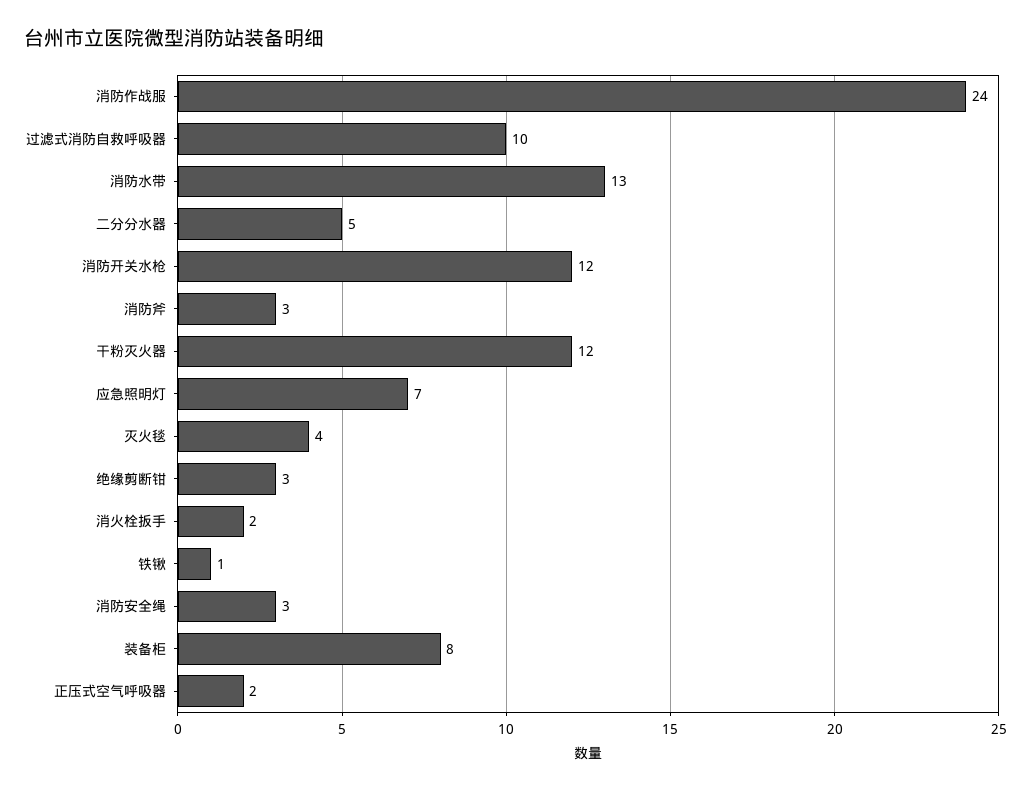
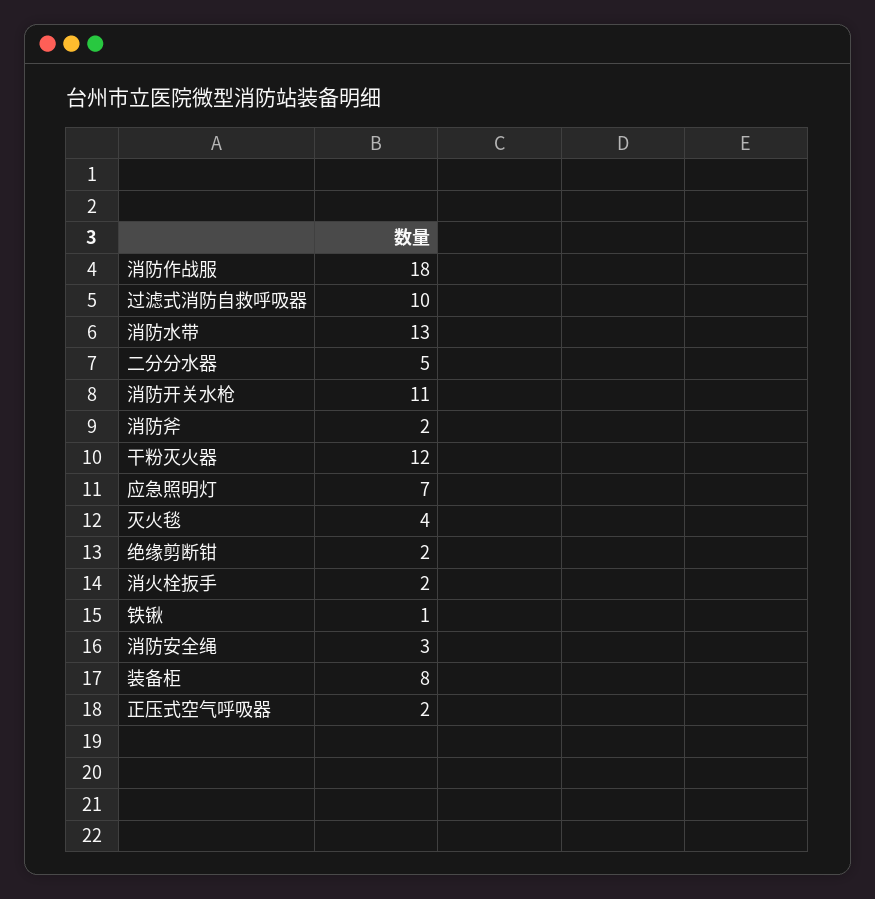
消防作战服: 24 -> 18
消防开关水枪: 12 -> 11
消防斧: 3 -> 2
绝缘剪断钳: 3 -> 2

